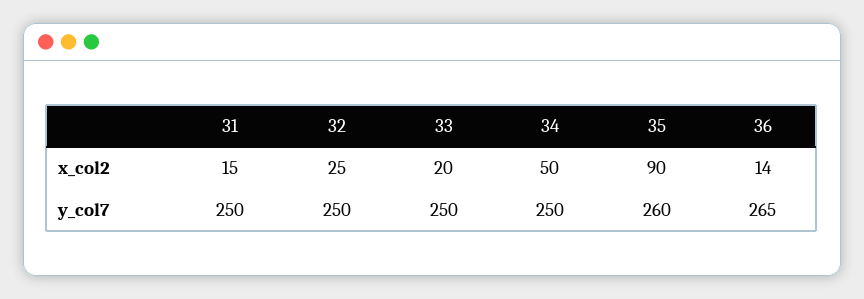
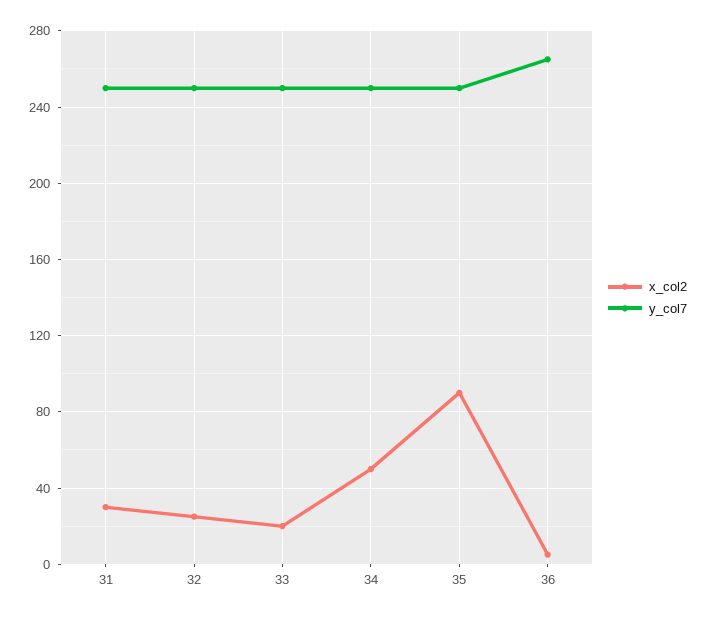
x_col2, 31: 15 -> 30
x_col2, 36: 14 -> 5
y_col7, 35: 260 -> 250

